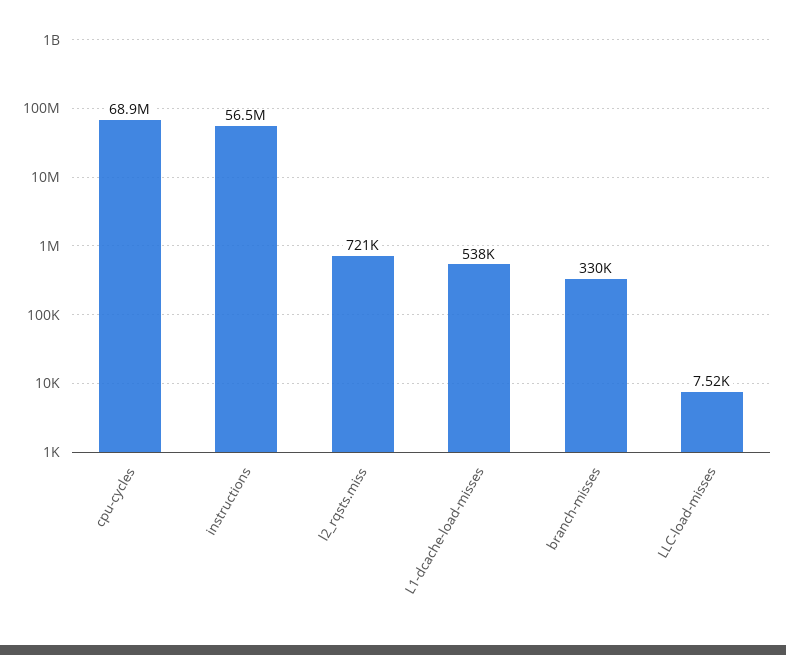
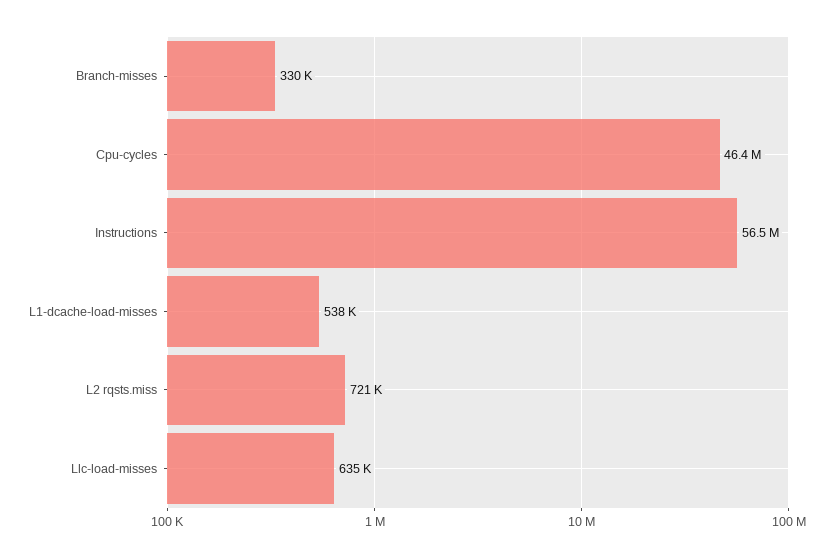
cpu-cycles: 68900000 -> 46400000
LLC-load-misses: 7520 -> 635000

